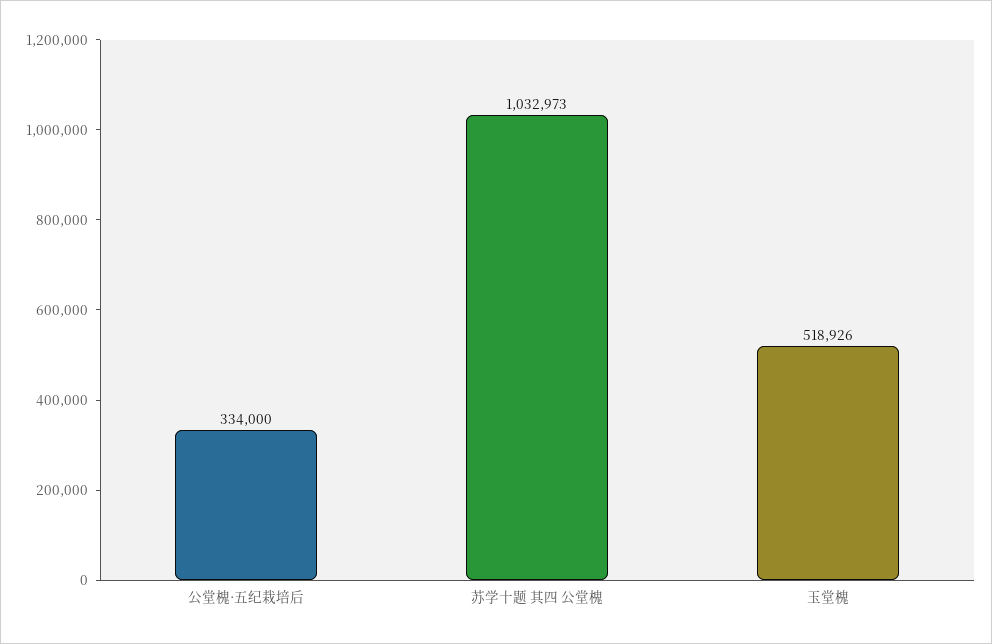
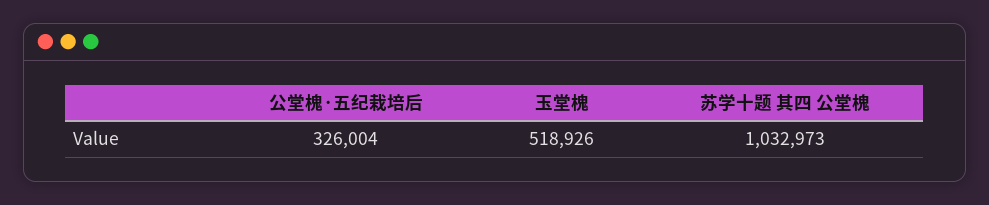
公堂槐·五纪栽培后: 334000 -> 326004

